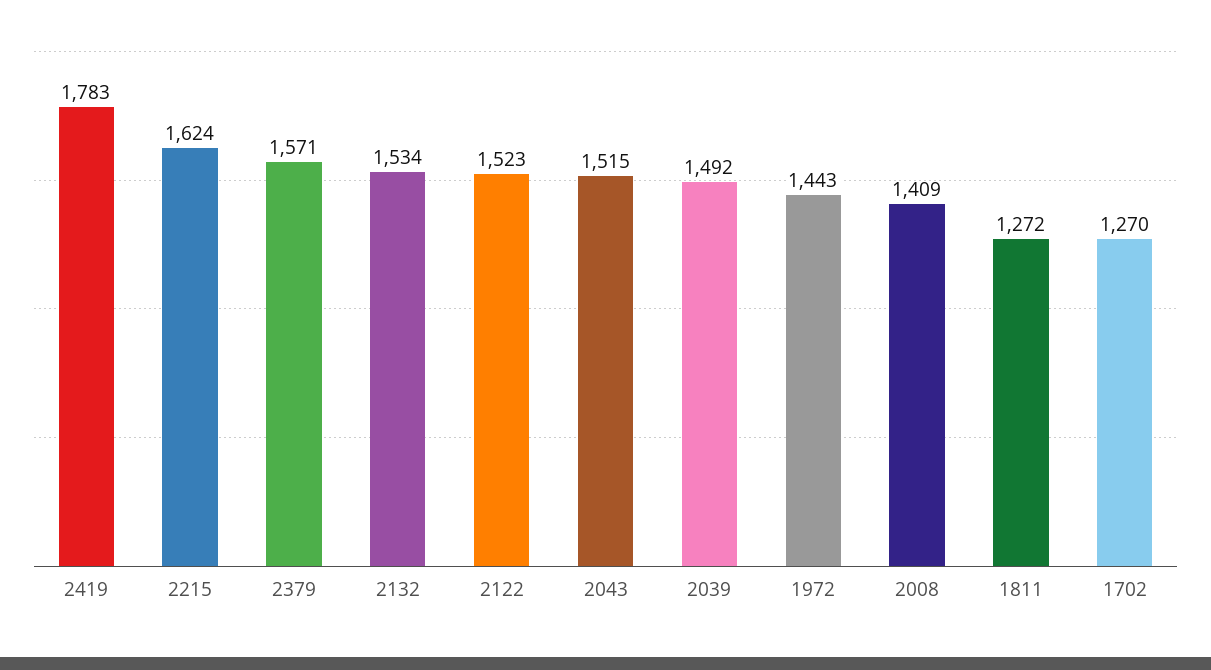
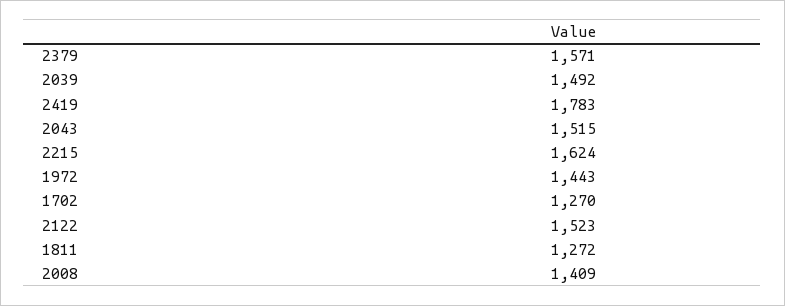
2132: 1534 -> none

